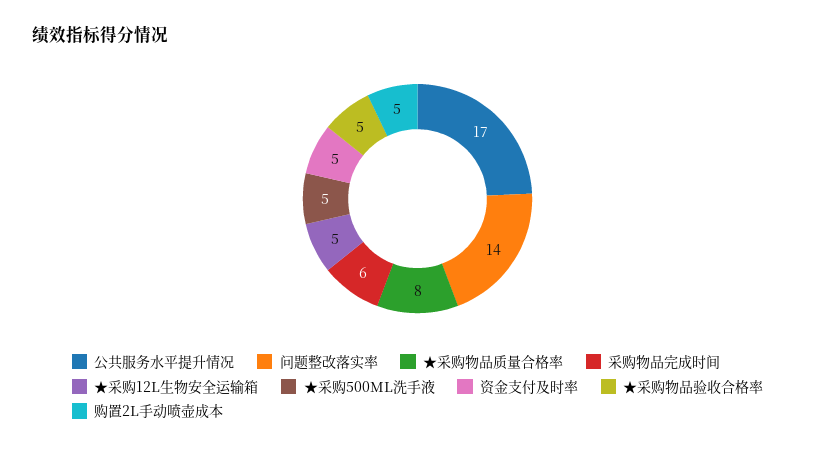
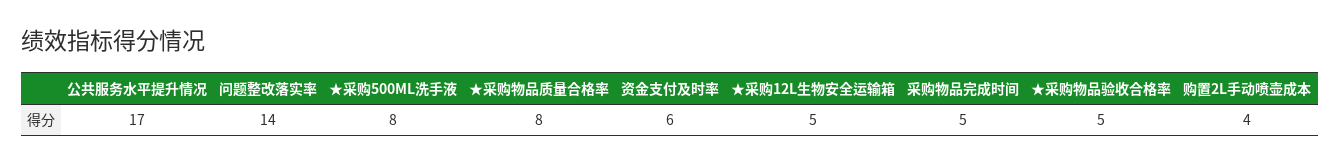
采购物品完成时间: 6 -> 5
★采购500ML洗手液: 5 -> 8
资金支付及时率: 5 -> 6
购置2L手动喷壶成本: 5 -> 4

